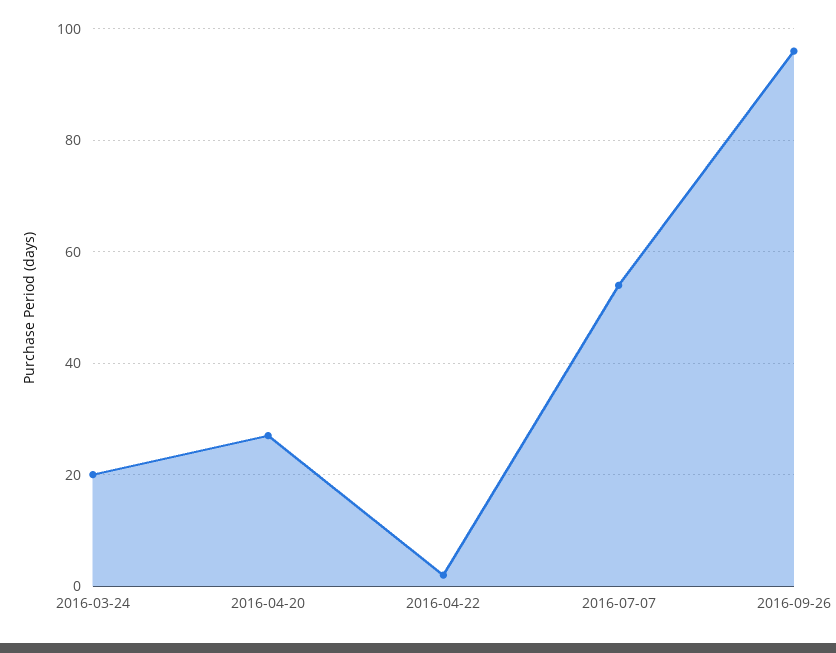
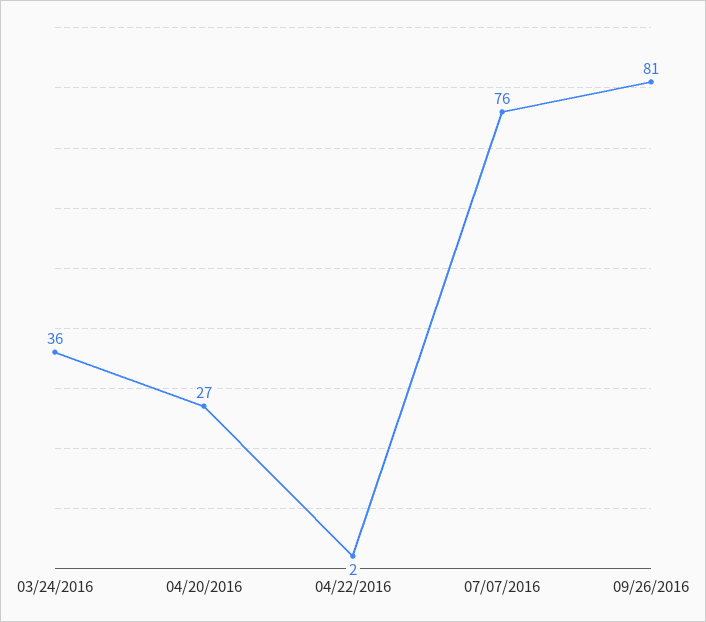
2016-03-24: 20 -> 36
2016-07-07: 55 -> 76
2016-09-26: 95 -> 81

